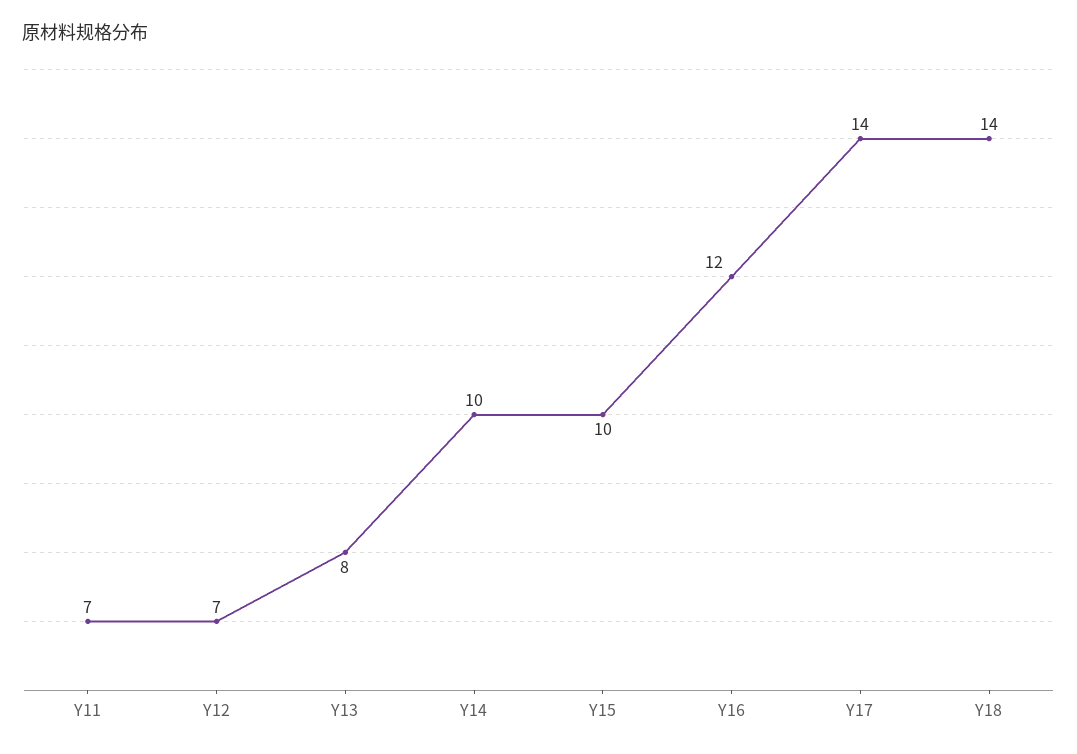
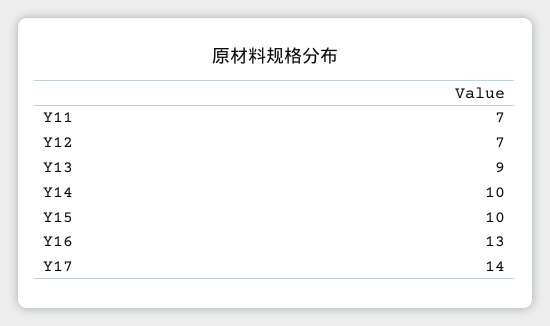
Y13: 8 -> 9
Y16: 12 -> 13
Y18: 14 -> none

